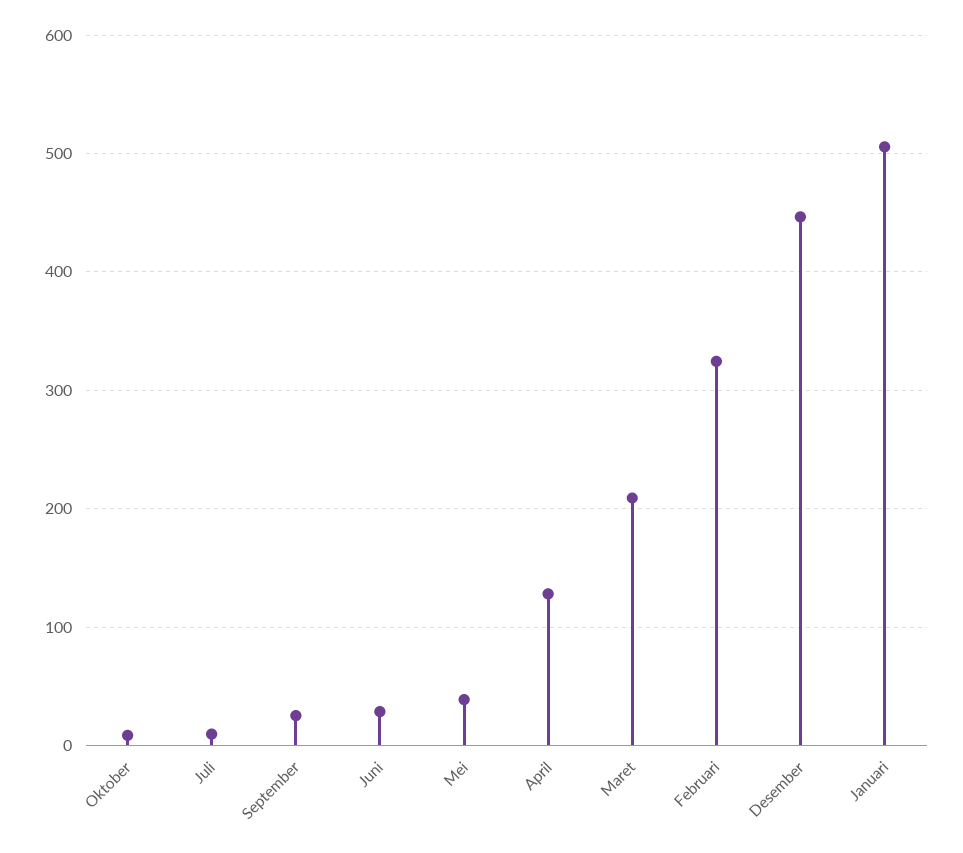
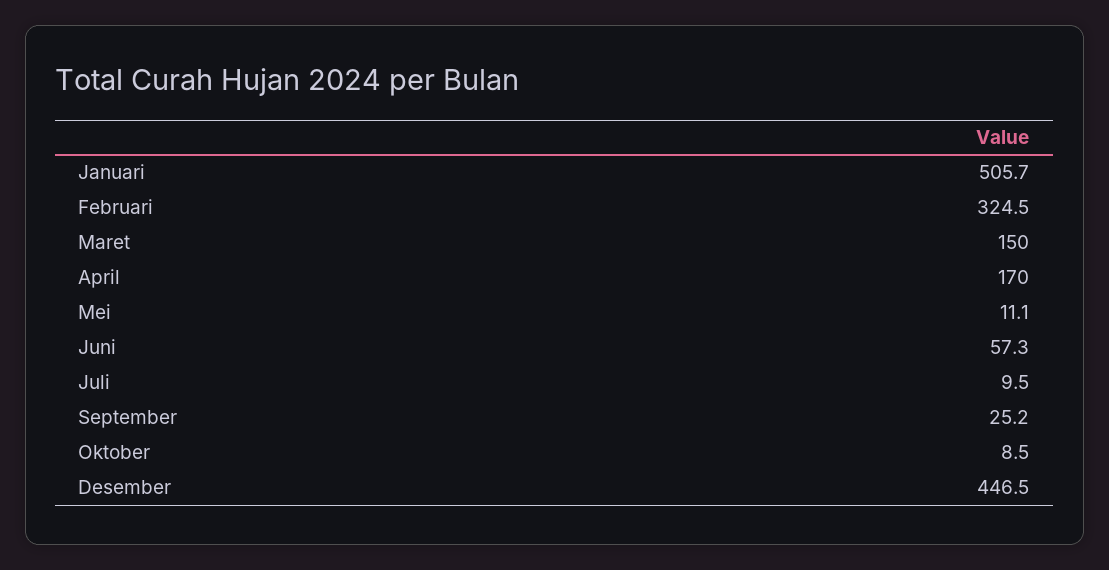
Juni: 30 -> 57.3
Mei: 40 -> 11.1
April: 130 -> 170
Maret: 210 -> 150

